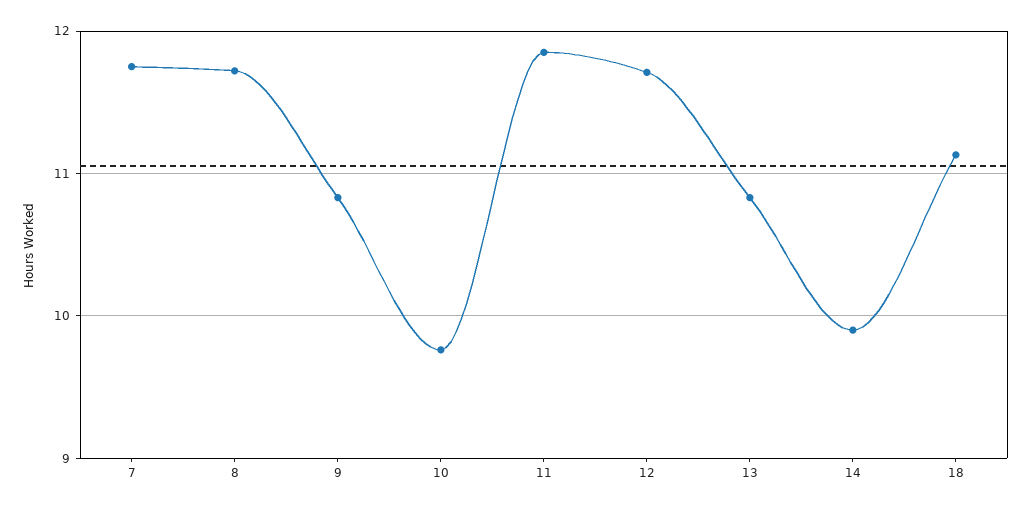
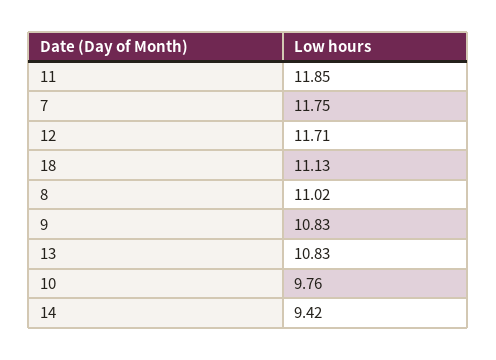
8: 11.7 -> 11.02
14: 9.9 -> 9.42

